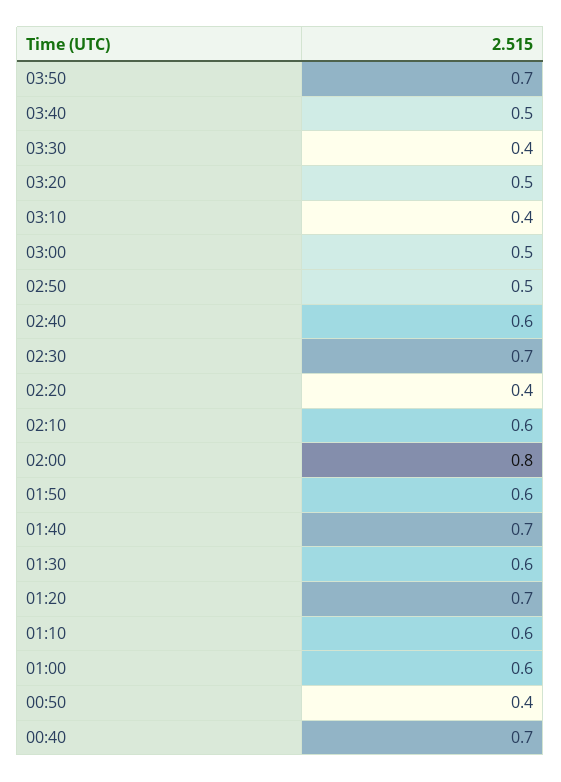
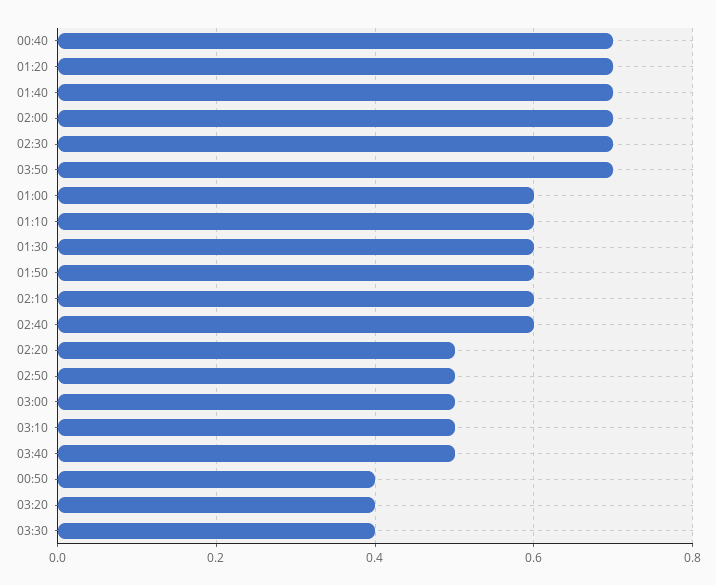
03:20: 0.5 -> 0.4
03:10: 0.4 -> 0.5
02:20: 0.4 -> 0.5
02:00: 0.8 -> 0.7

